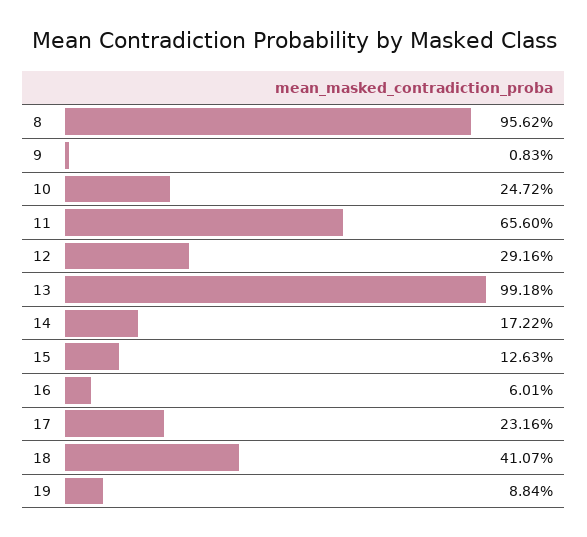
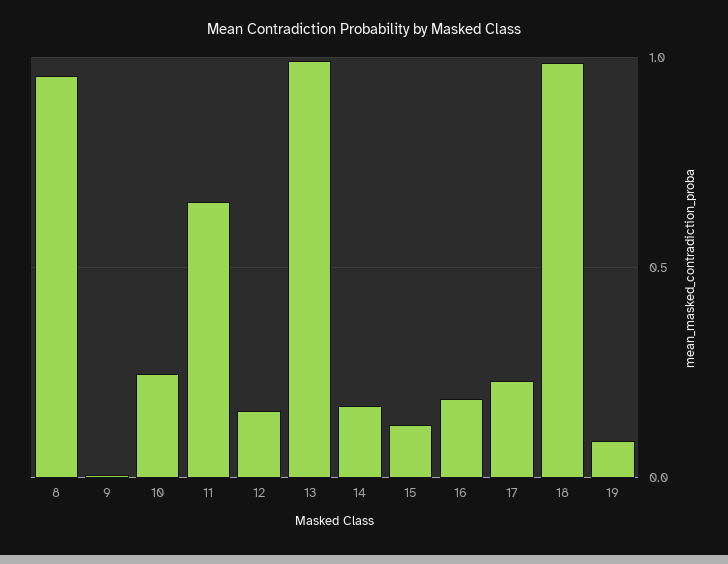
12: 0.2916 -> 0.15
16: 0.0601 -> 0.2
18: 0.4107 -> 1

